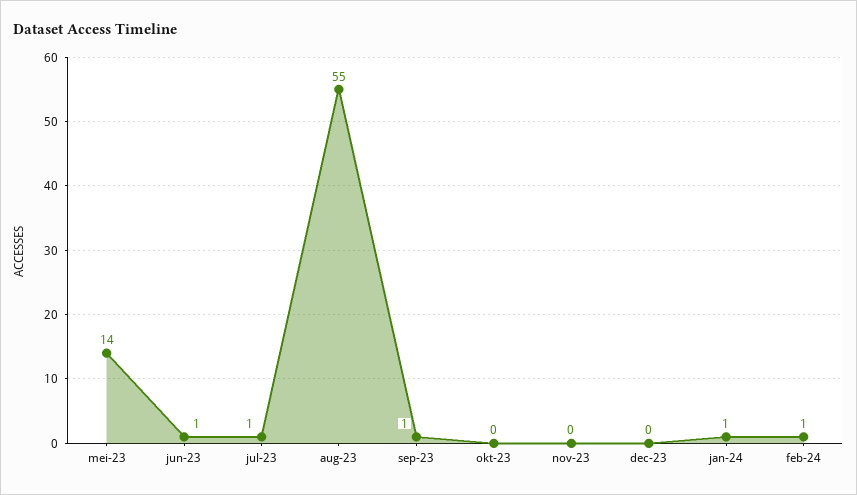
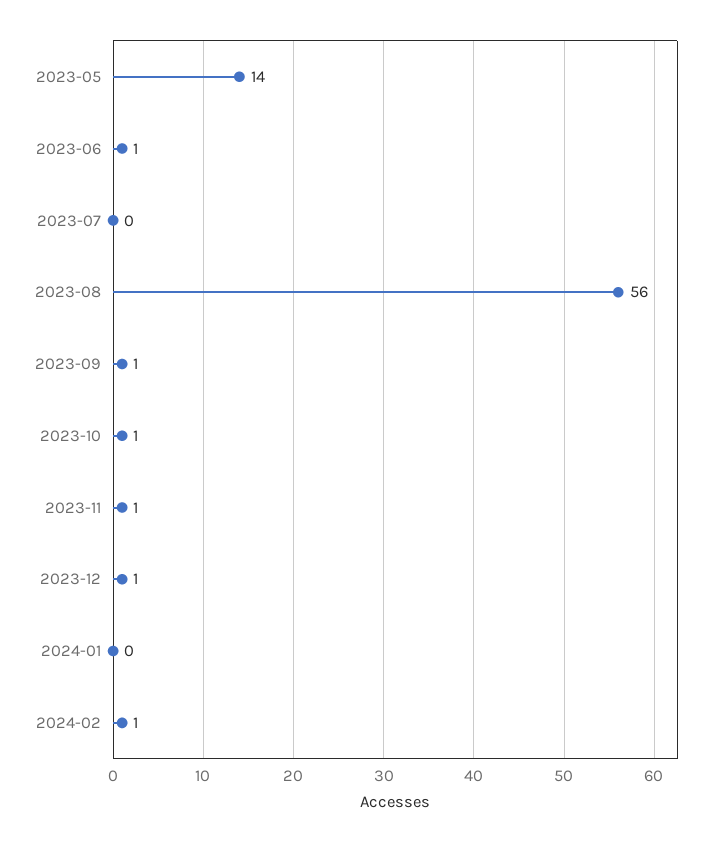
jul-23: 1 -> 0
aug-23: 55 -> 56
okt-23: 0 -> 1
nov-23: 0 -> 1
dec-23: 0 -> 1
jan-24: 1 -> 0

